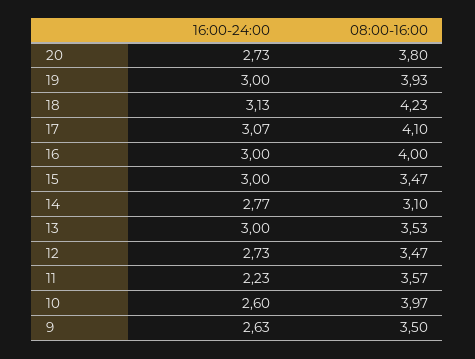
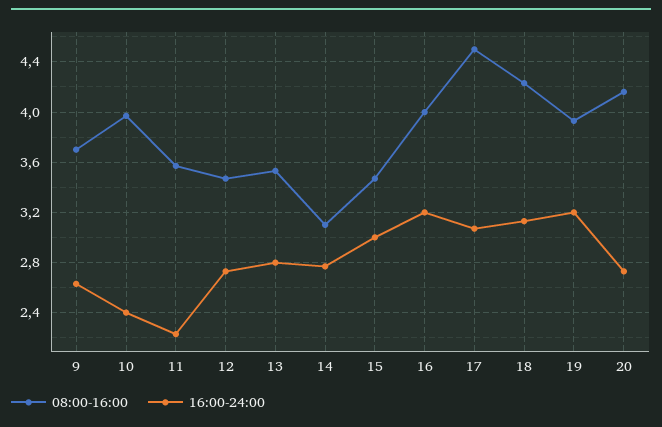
08:00-16:00, 20: 3.8 -> 4.15
16:00-24:00, 19: 3 -> 3.2
08:00-16:00, 17: 4.1 -> 4.5
16:00-24:00, 16: 3 -> 3.2
16:00-24:00, 13: 3 -> 2.8
16:00-24:00, 10: 2.6 -> 2.4
08:00-16:00, 9: 3.5 -> 3.7

